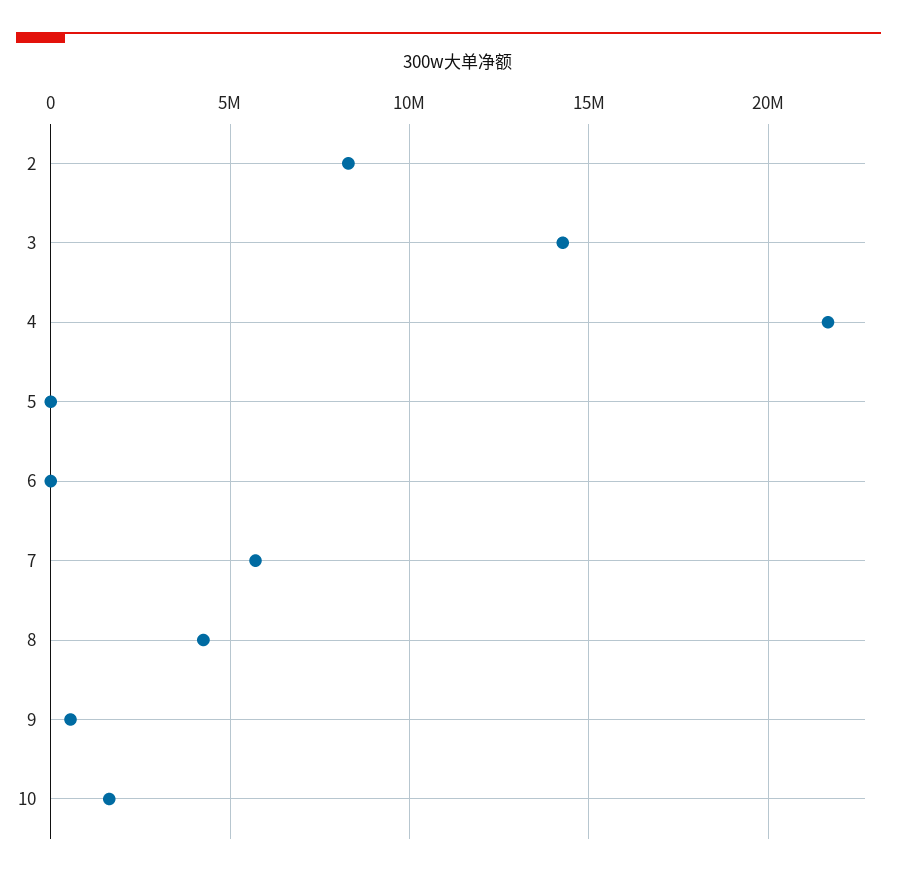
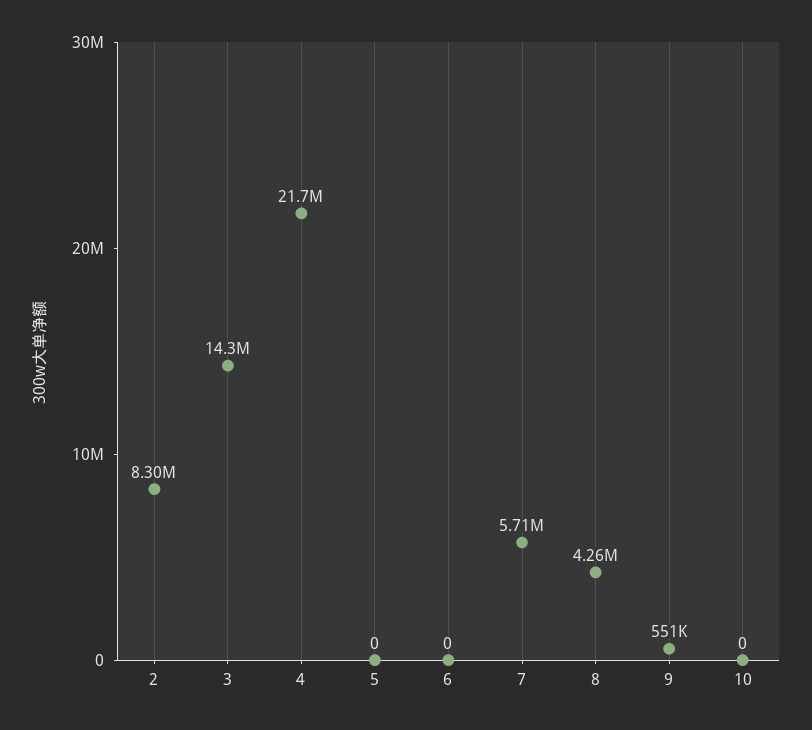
10: 1500000 -> 0

